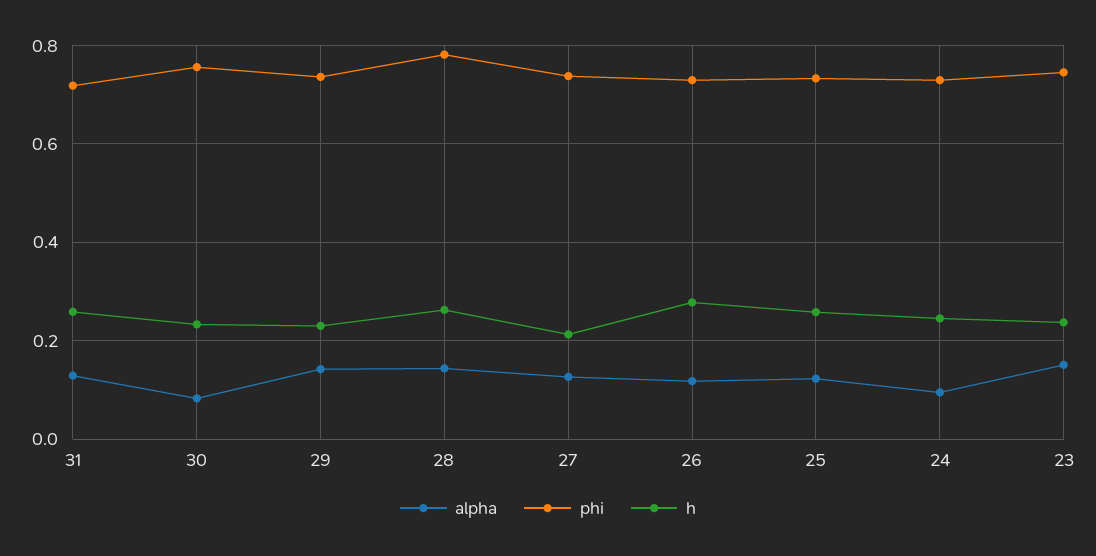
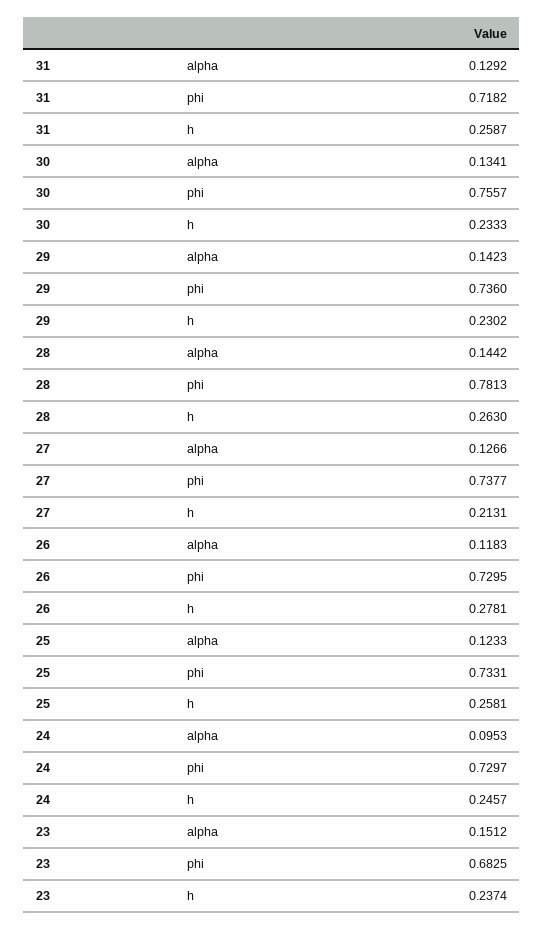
alpha, 30: 0.08 -> 0.1341
phi, 23: 0.74 -> 0.6825

